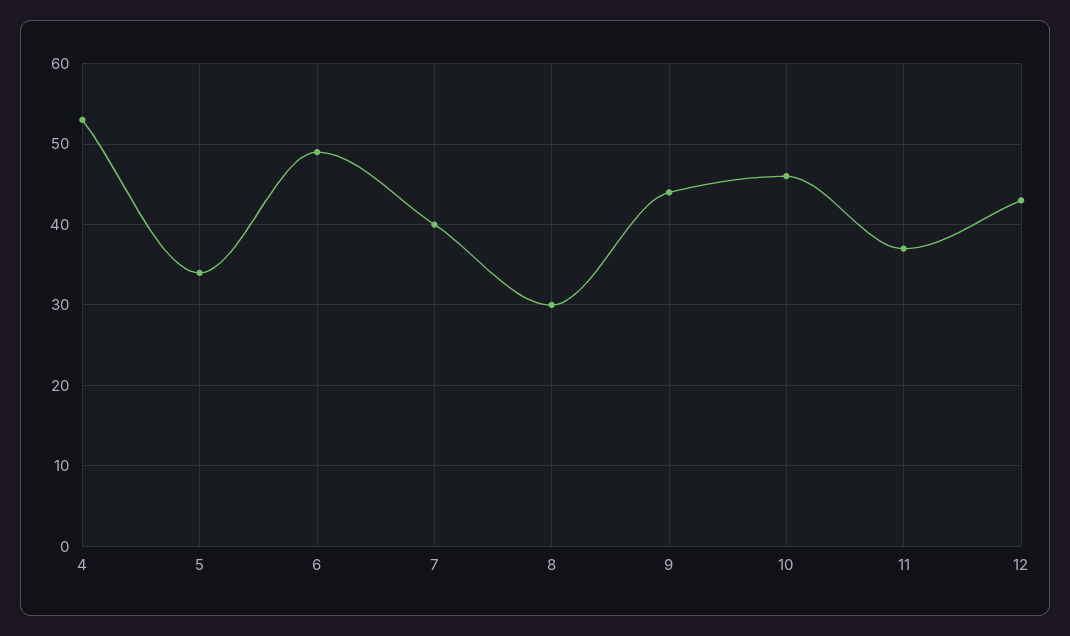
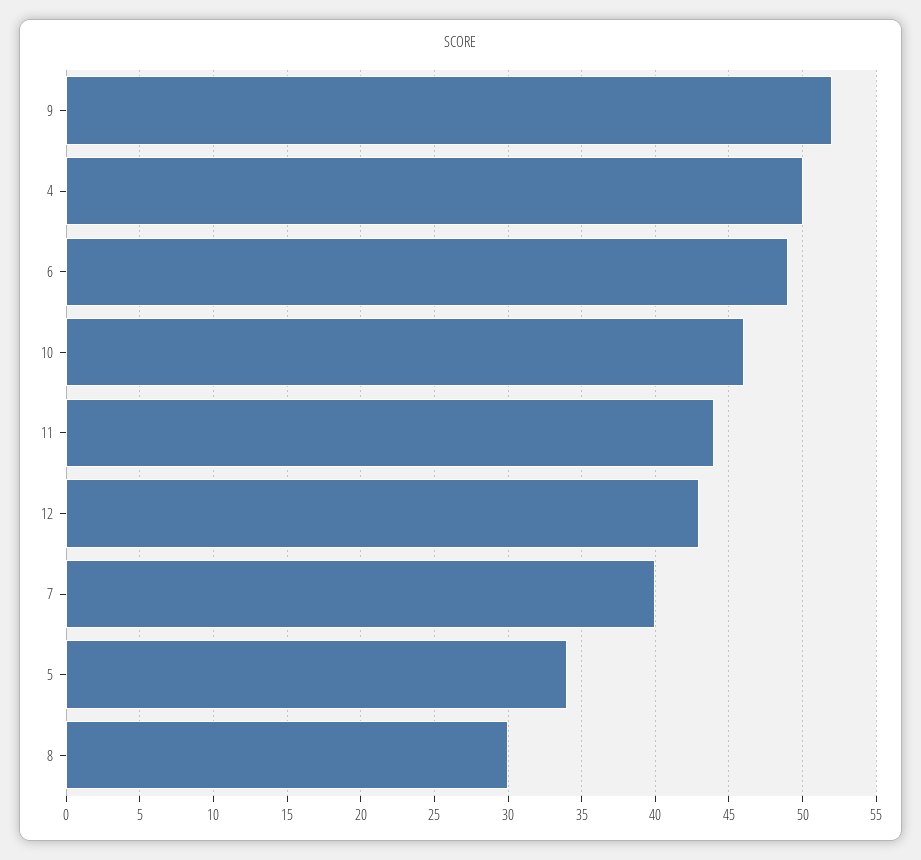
4: 53 -> 50
9: 44 -> 52
11: 37 -> 44

